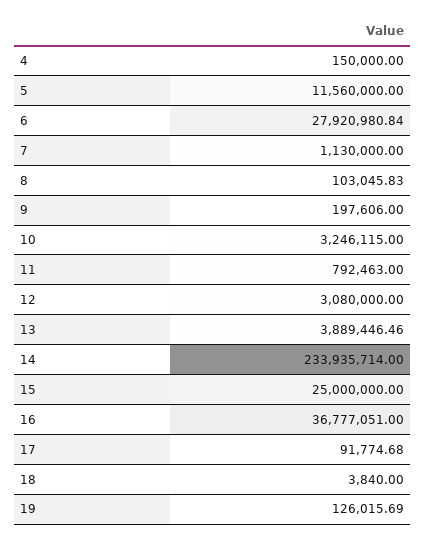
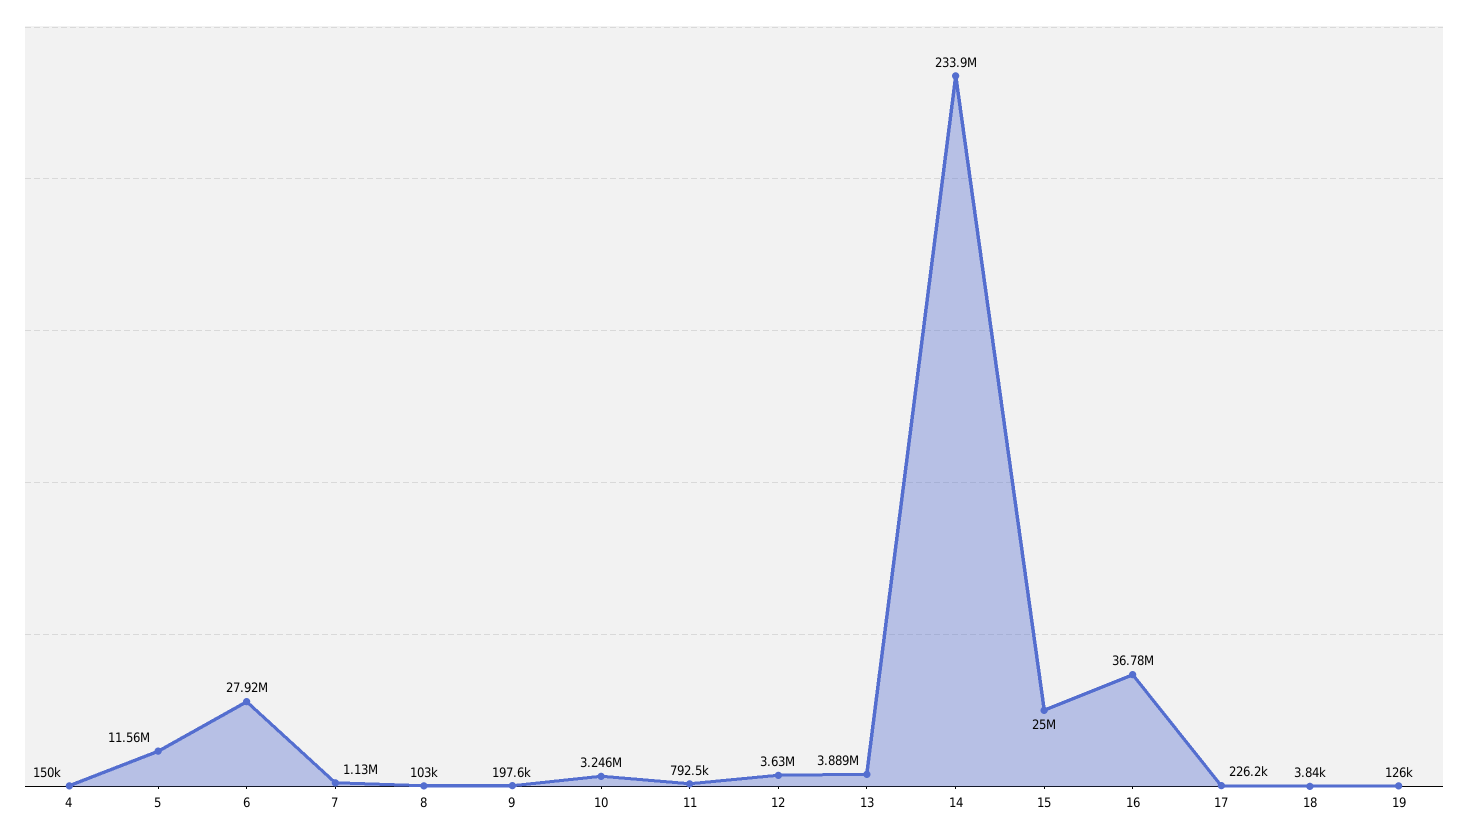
12: 3080000 -> 3630000
17: 91774.68 -> 226200

